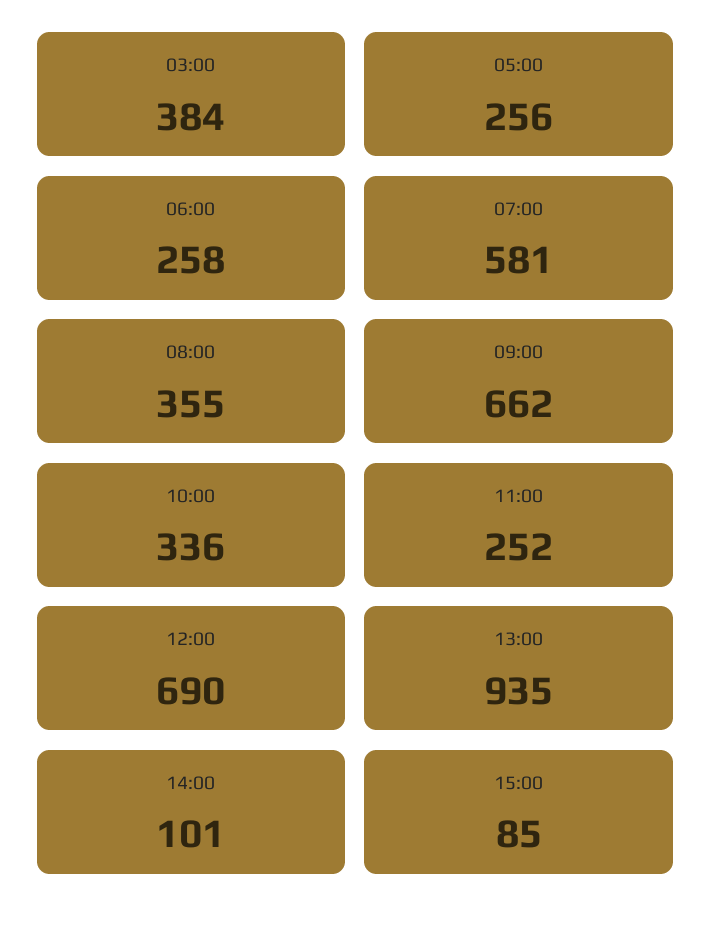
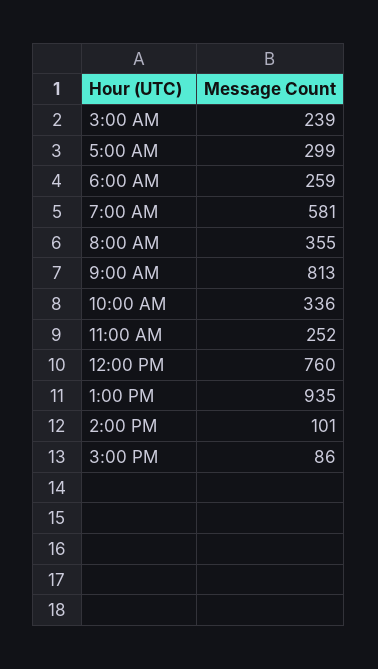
03:00: 384 -> 239
05:00: 256 -> 299
06:00: 258 -> 259
09:00: 662 -> 813
12:00: 690 -> 760
15:00: 85 -> 86

